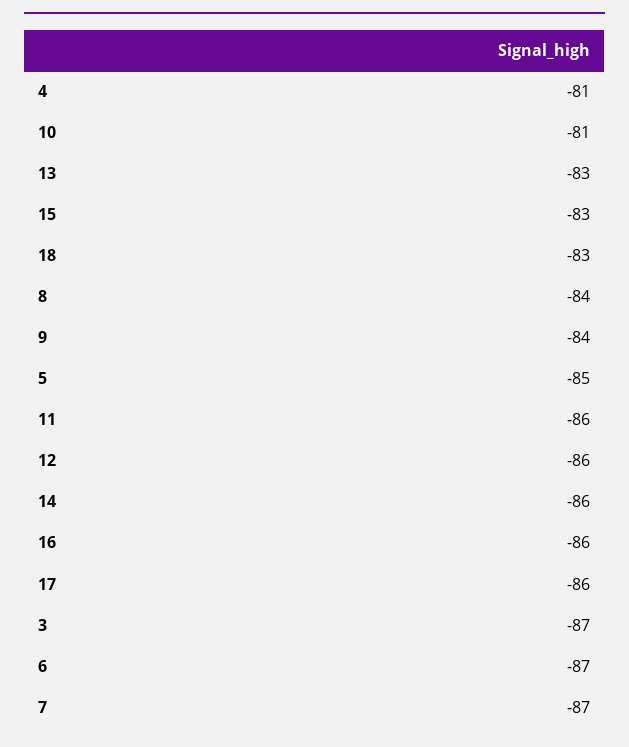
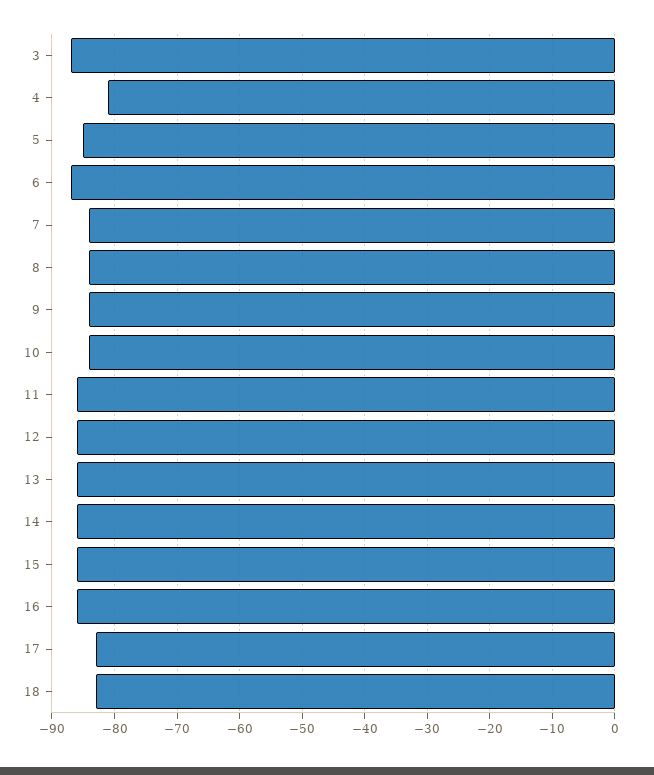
10: -81 -> -84
13: -83 -> -86
15: -83 -> -86
17: -86 -> -83
7: -87 -> -84

